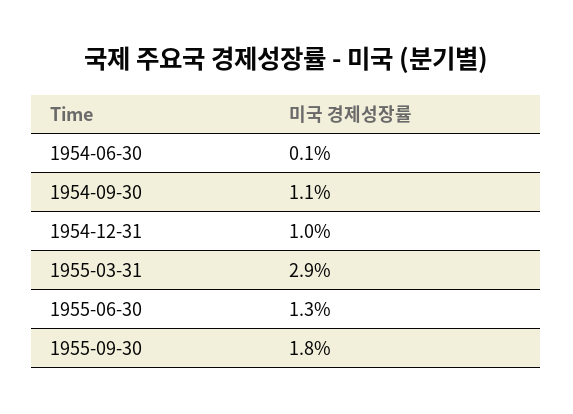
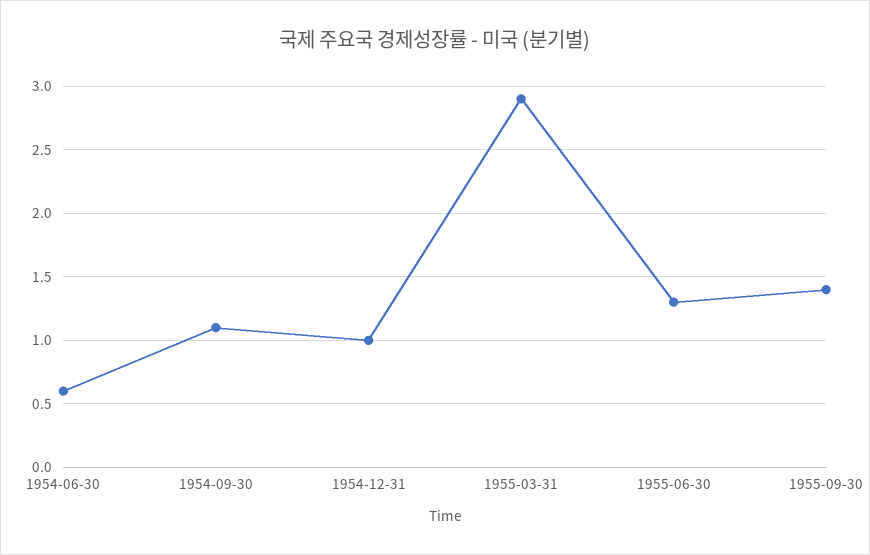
1954-06-30: 0.1 -> 0.6
1955-09-30: 1.8 -> 1.4

